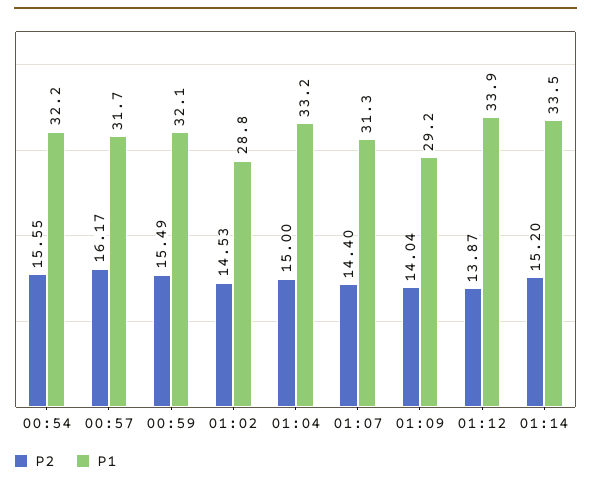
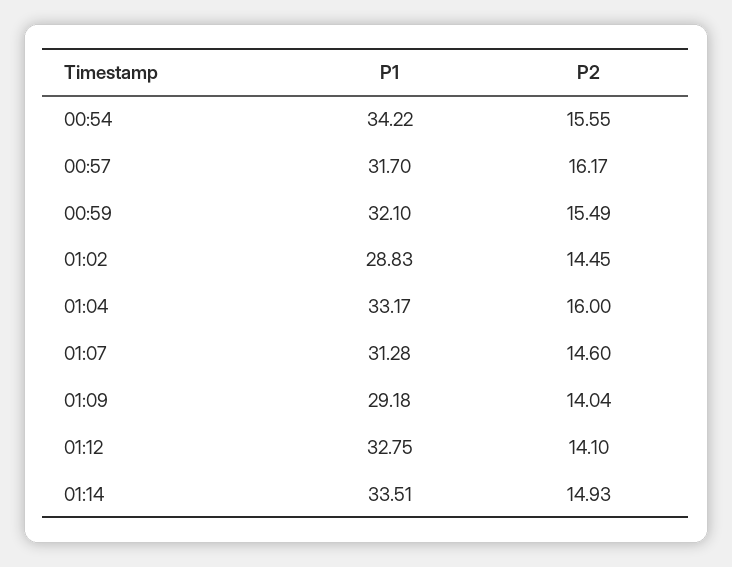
P1, 00:54: 32.2 -> 34.22
P2, 01:02: 14.53 -> 14.45
P2, 01:04: 15 -> 16
P2, 01:07: 14.4 -> 14.6
P2, 01:12: 13.87 -> 14.1
P1, 01:12: 33.9 -> 32.75
P2, 01:14: 15.2 -> 14.93

